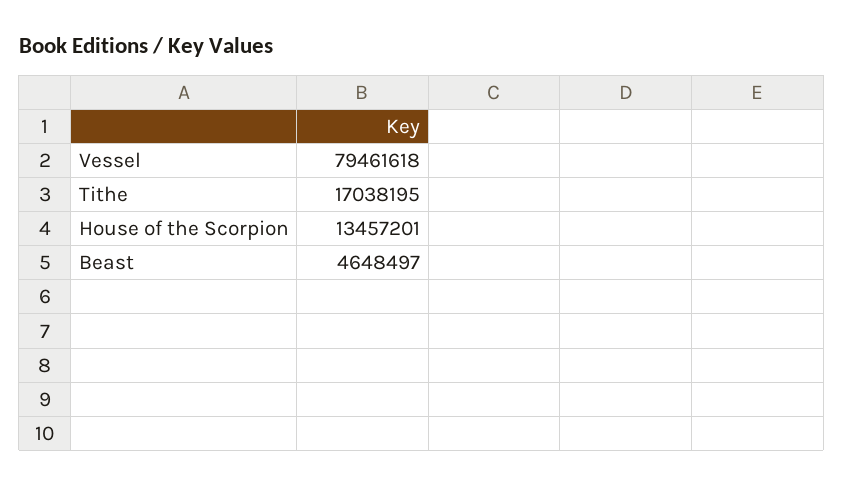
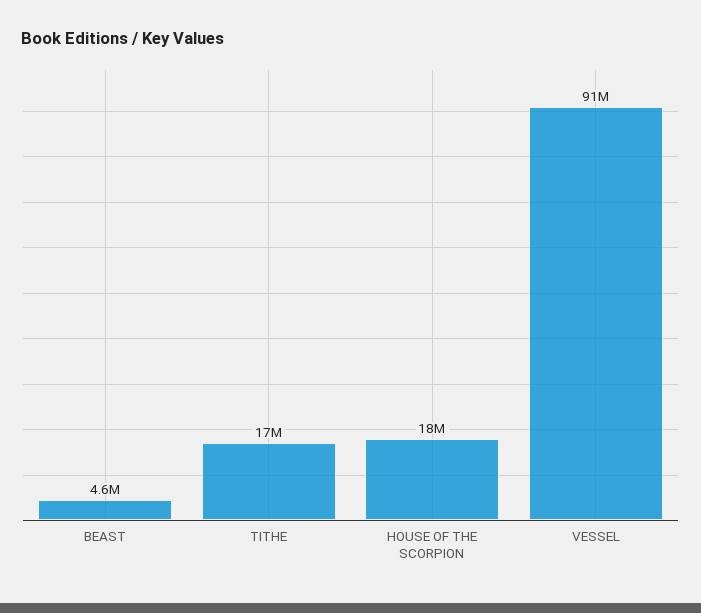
Vessel: 79461618 -> 91000000
House of the Scorpion: 13457201 -> 18000000

